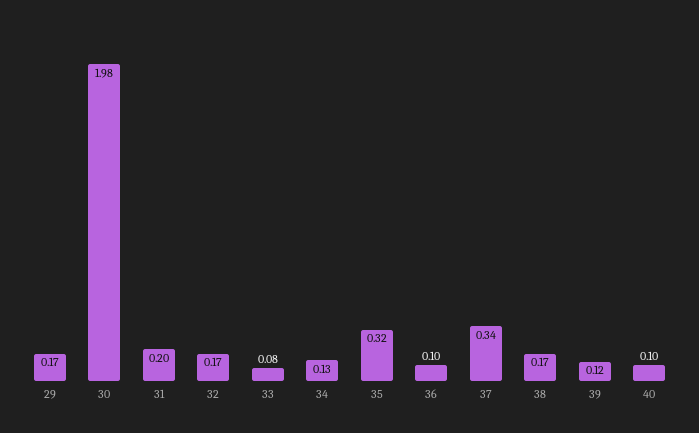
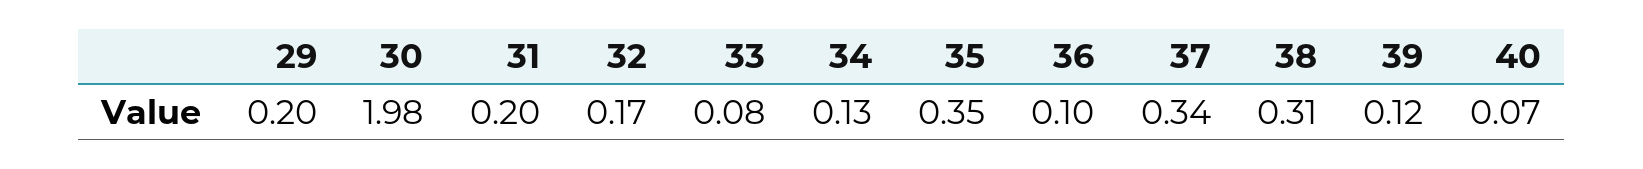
29: 0.17 -> 0.2
35: 0.32 -> 0.35
38: 0.17 -> 0.31
40: 0.1 -> 0.07

